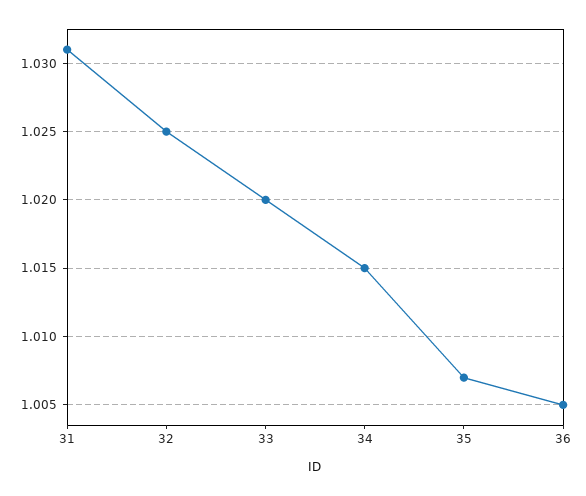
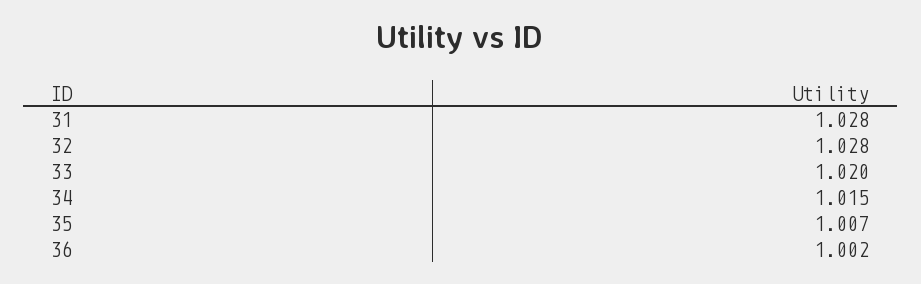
31: 1.031 -> 1.028
32: 1.025 -> 1.028
36: 1.005 -> 1.002

